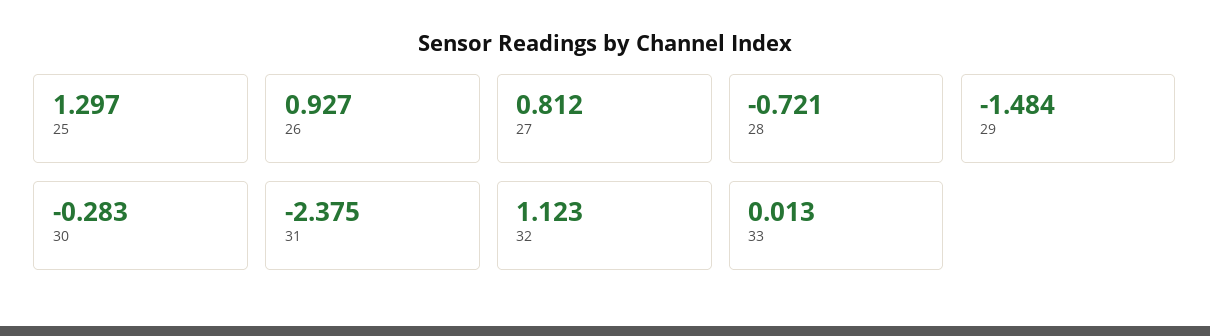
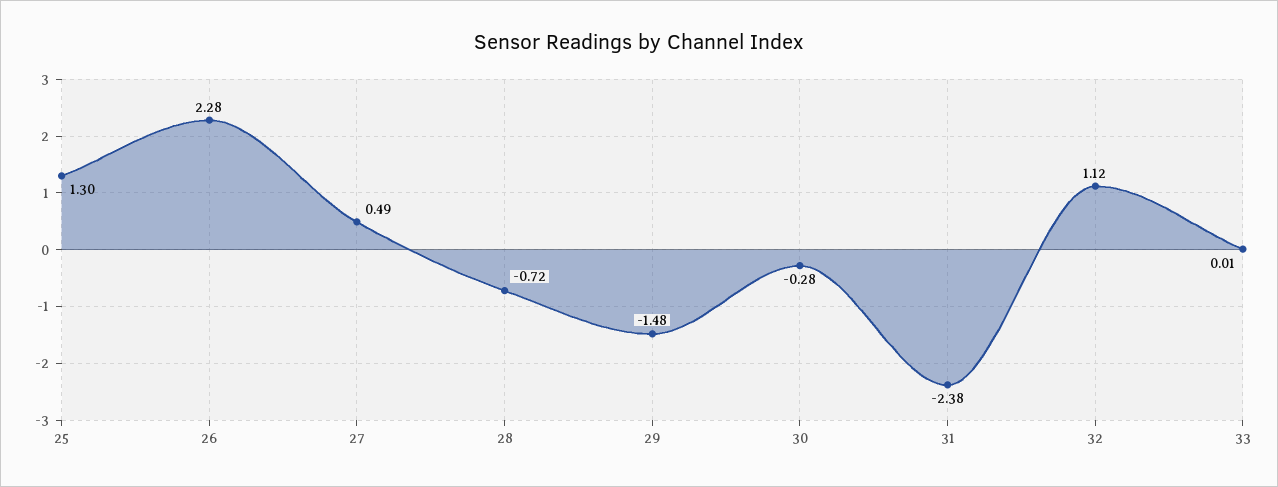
26: 0.927 -> 2.28
27: 0.812 -> 0.49

